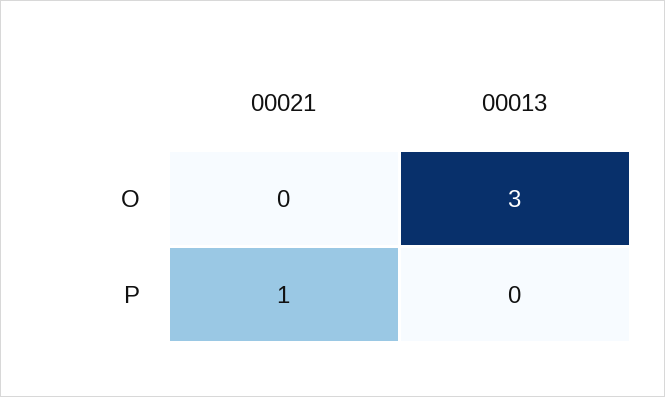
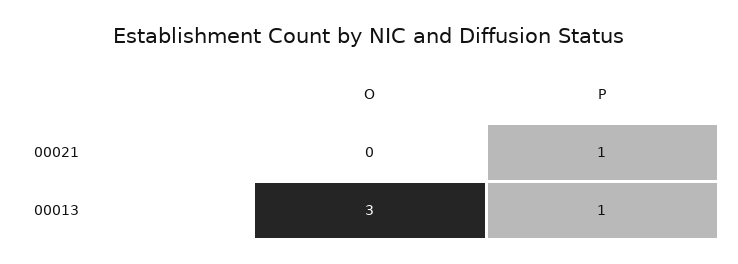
00013, P: 0 -> 1

